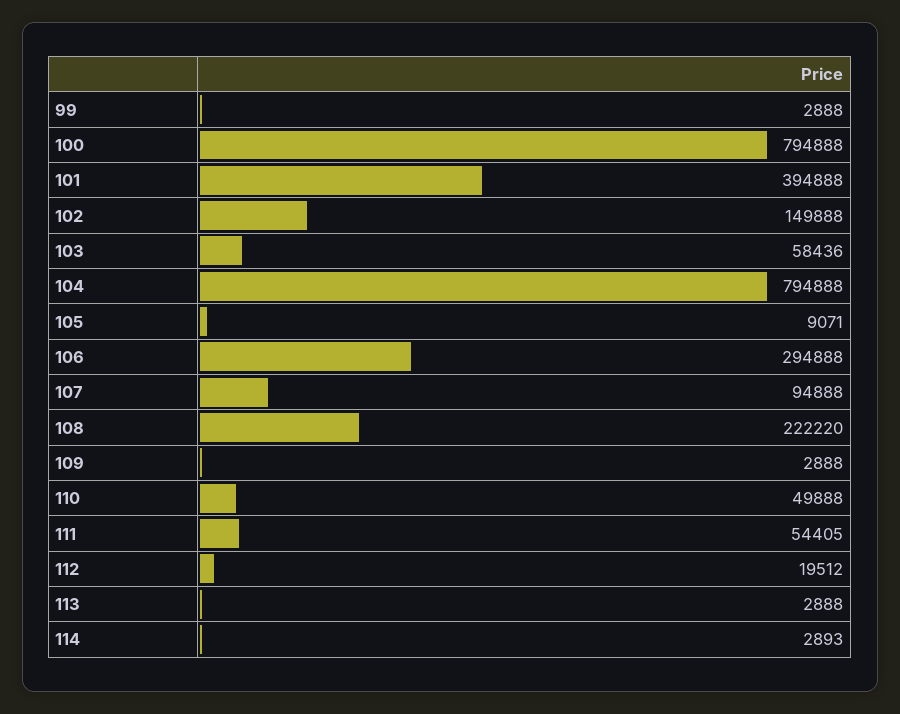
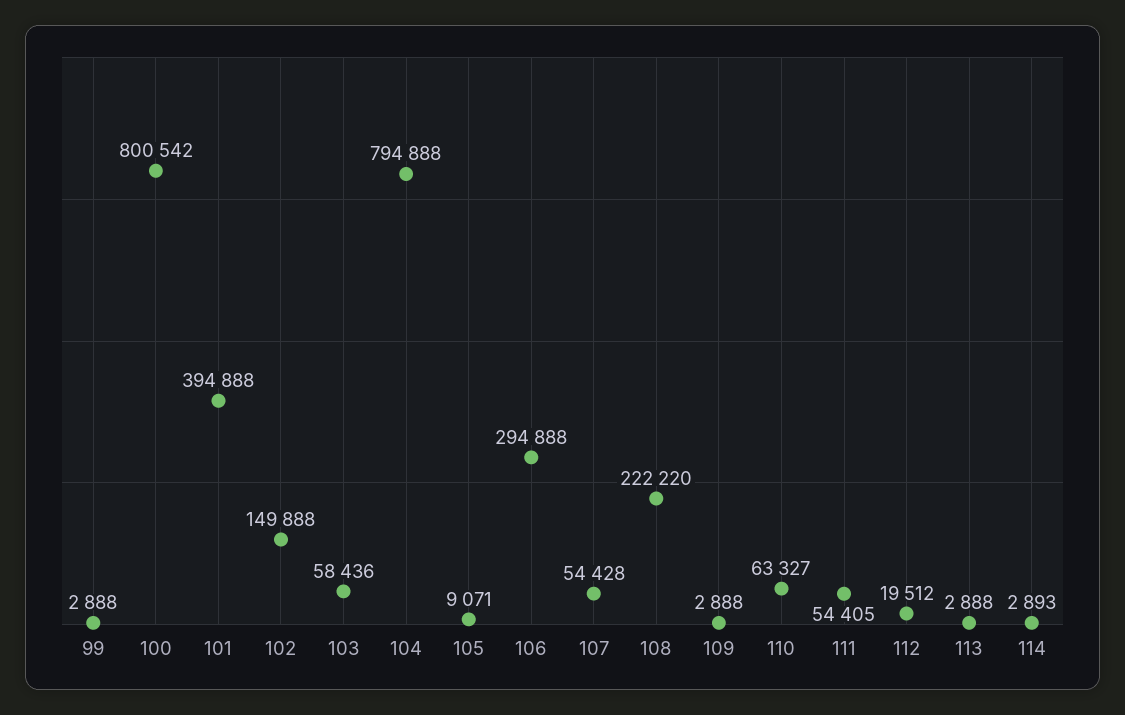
100: 794888 -> 800542
107: 94888 -> 54428
110: 49888 -> 63327

